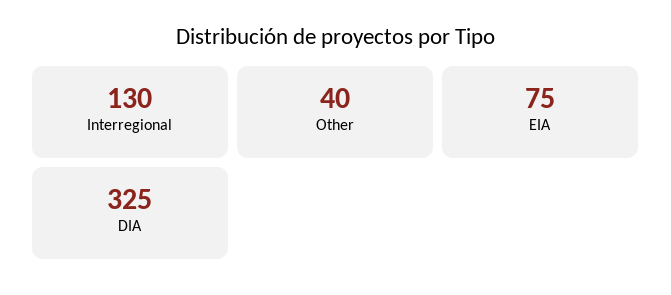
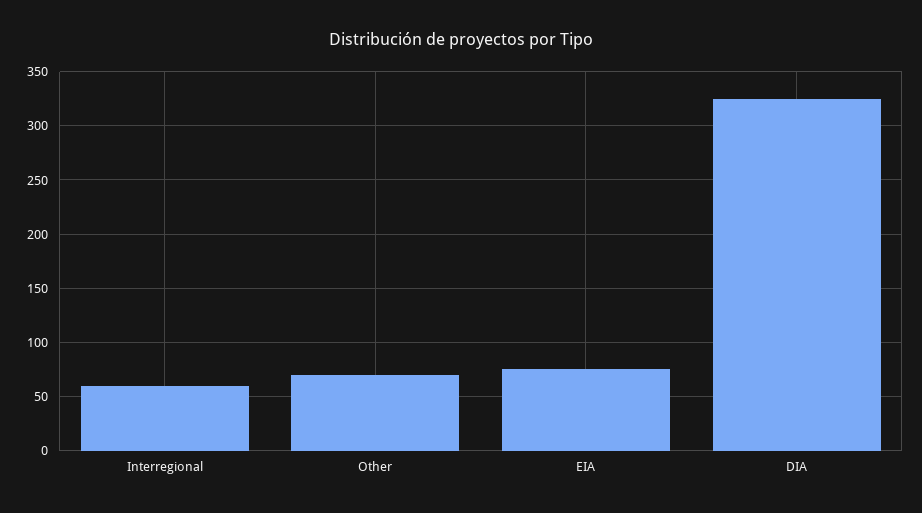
Interregional: 130 -> 60
Other: 40 -> 70

